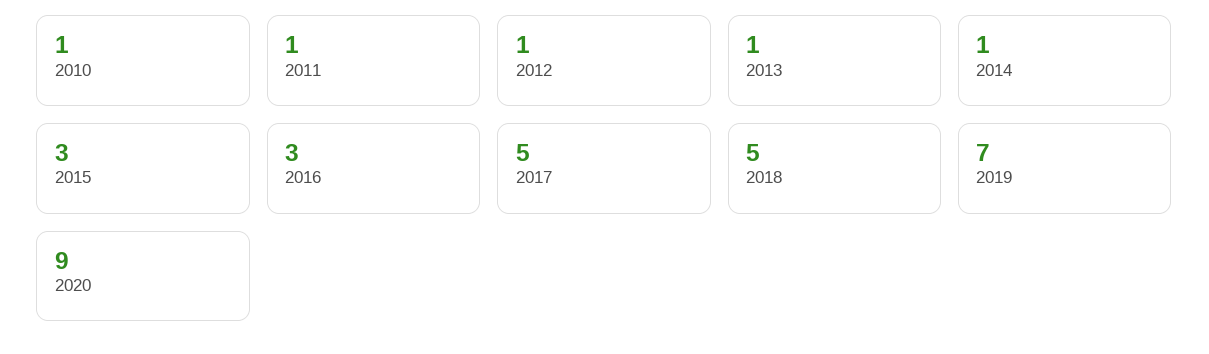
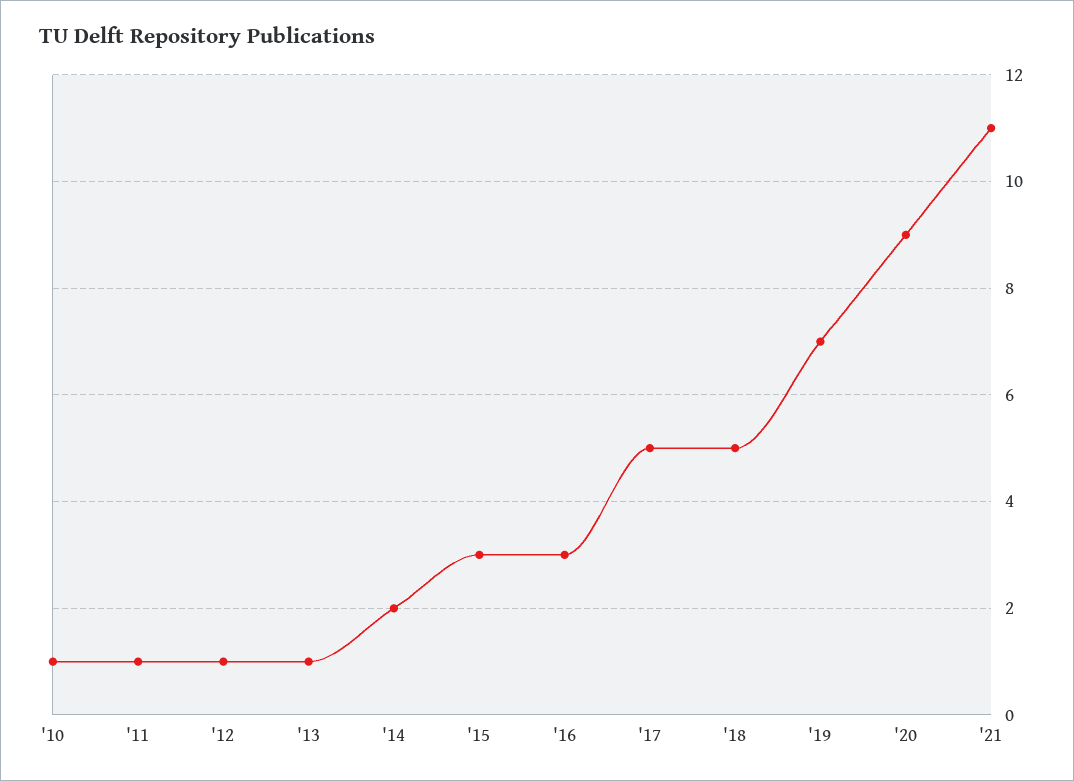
2014: 1 -> 2
'21: none -> 11

